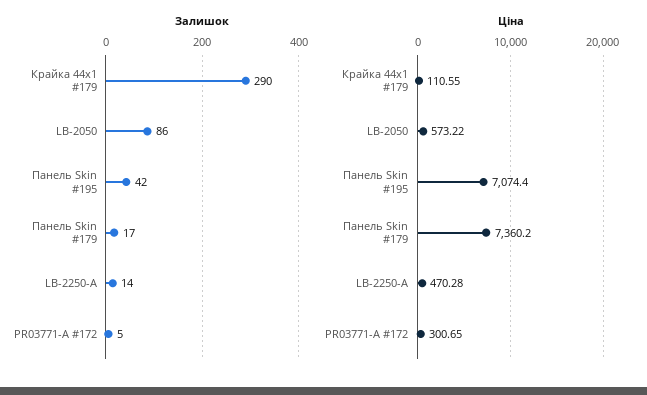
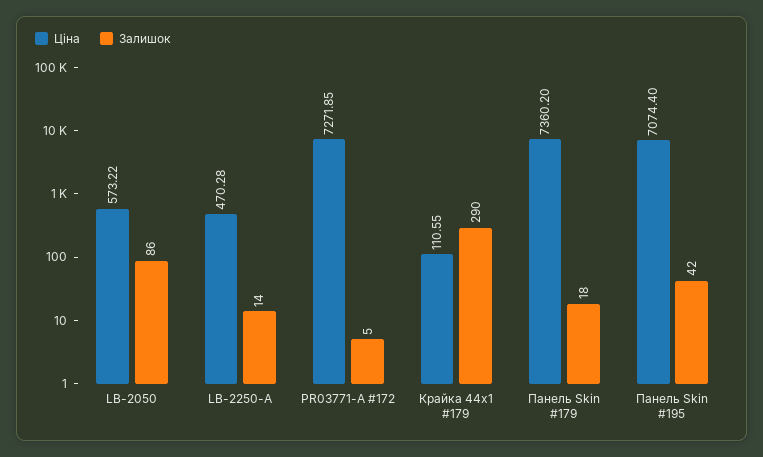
Залишок, Панель Skin #179: 17 -> 18
Ціна, PR03771-A #172: 300.65 -> 7271.85

